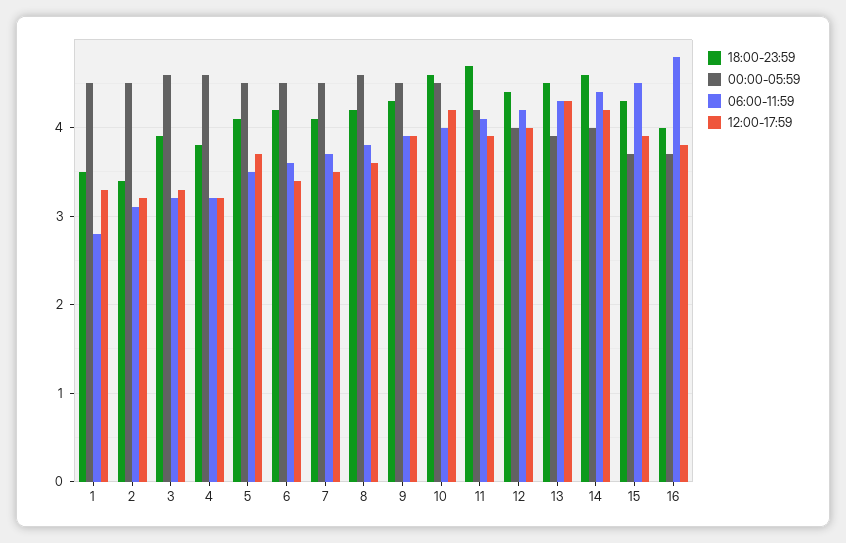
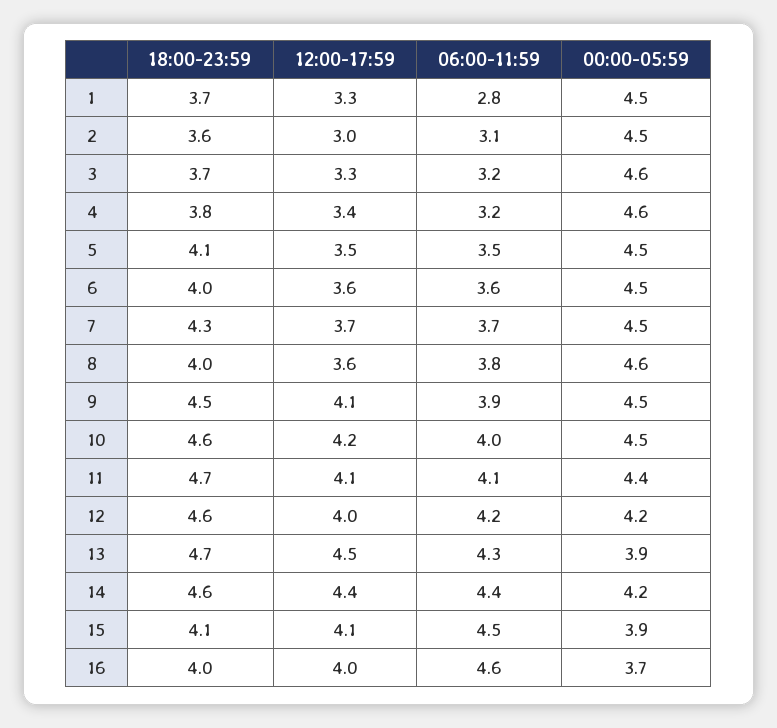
18:00-23:59, 1: 3.5 -> 3.7
18:00-23:59, 2: 3.4 -> 3.6
12:00-17:59, 2: 3.2 -> 3
18:00-23:59, 3: 3.9 -> 3.7
12:00-17:59, 4: 3.2 -> 3.4
12:00-17:59, 5: 3.7 -> 3.5
18:00-23:59, 6: 4.2 -> 4
12:00-17:59, 6: 3.4 -> 3.6
18:00-23:59, 7: 4.1 -> 4.3
12:00-17:59, 7: 3.5 -> 3.7
18:00-23:59, 8: 4.2 -> 4
18:00-23:59, 9: 4.3 -> 4.5
12:00-17:59, 9: 3.9 -> 4.1
00:00-05:59, 11: 4.2 -> 4.4
12:00-17:59, 11: 3.9 -> 4.1
18:00-23:59, 12: 4.4 -> 4.6
00:00-05:59, 12: 4 -> 4.2
18:00-23:59, 13: 4.5 -> 4.7
12:00-17:59, 13: 4.3 -> 4.5
00:00-05:59, 14: 4 -> 4.2
12:00-17:59, 14: 4.2 -> 4.4
18:00-23:59, 15: 4.3 -> 4.1
00:00-05:59, 15: 3.7 -> 3.9
12:00-17:59, 15: 3.9 -> 4.1
06:00-11:59, 16: 4.8 -> 4.6
12:00-17:59, 16: 3.8 -> 4

